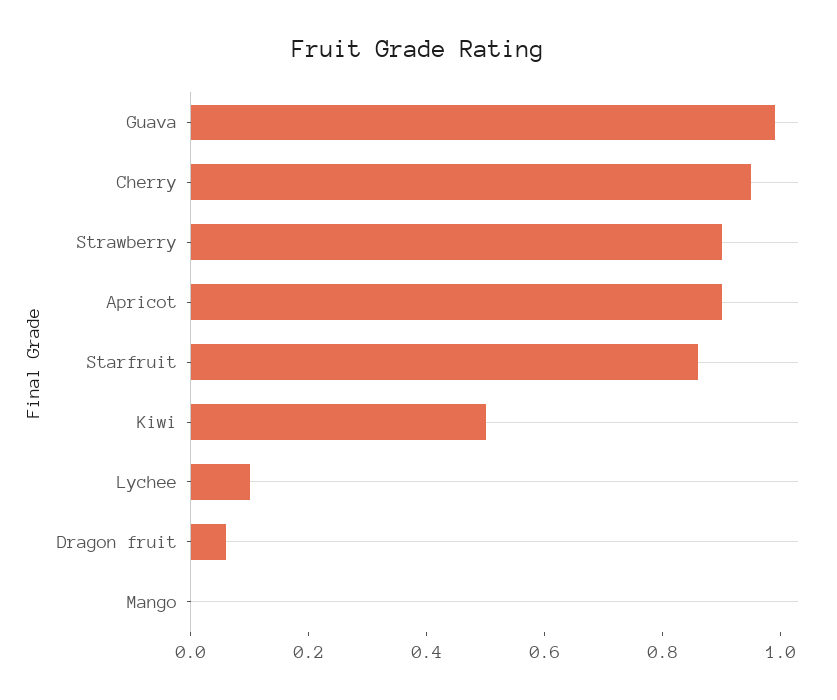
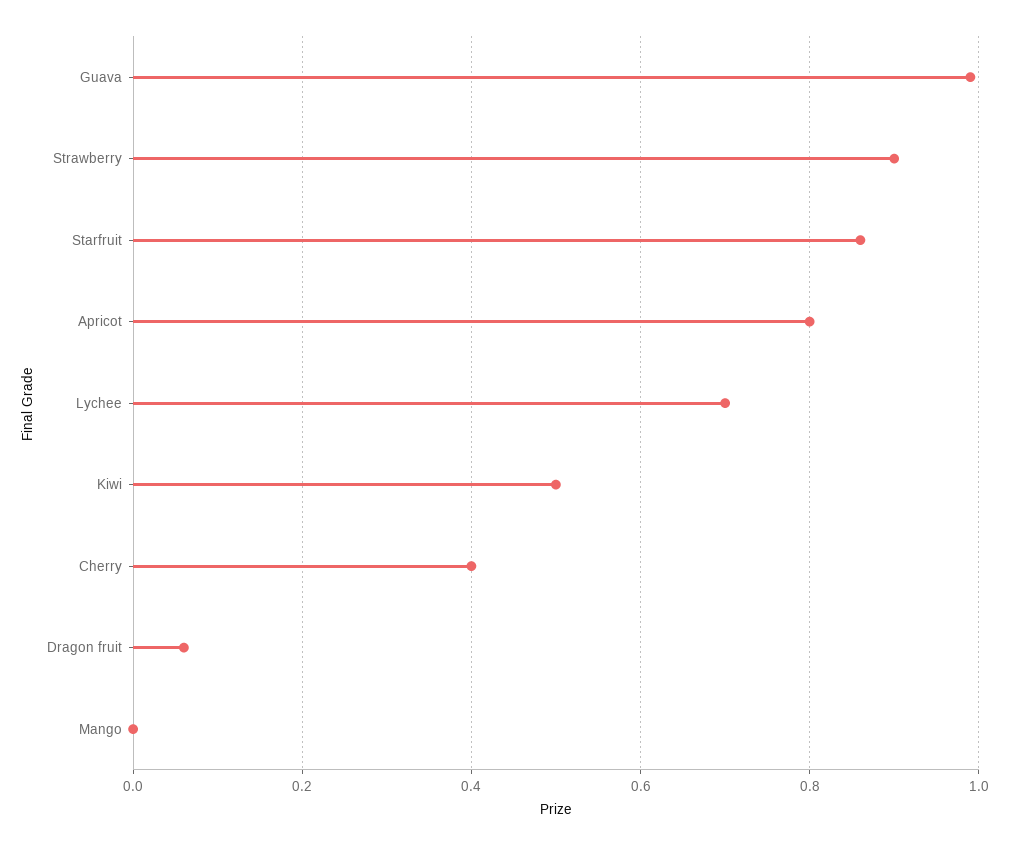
Cherry: 0.95 -> 0.4
Apricot: 0.9 -> 0.8
Lychee: 0.1 -> 0.7

